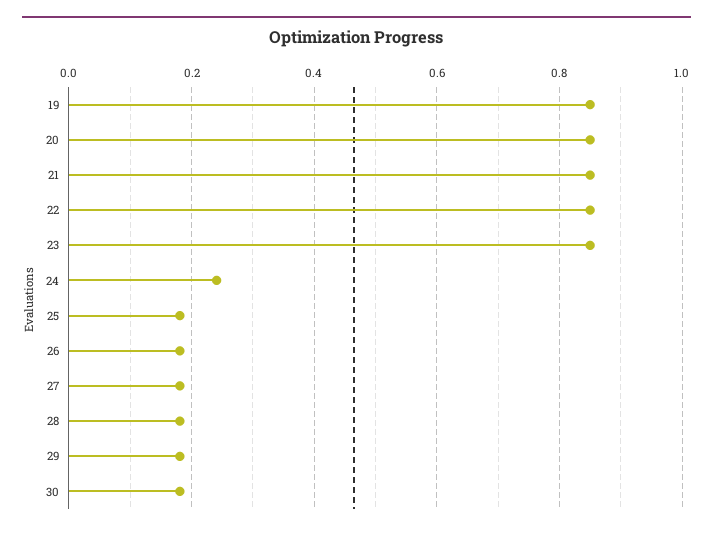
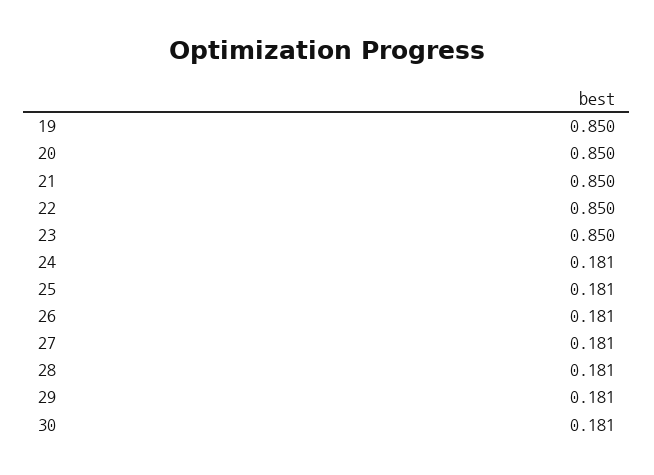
24: 0.24 -> 0.181

